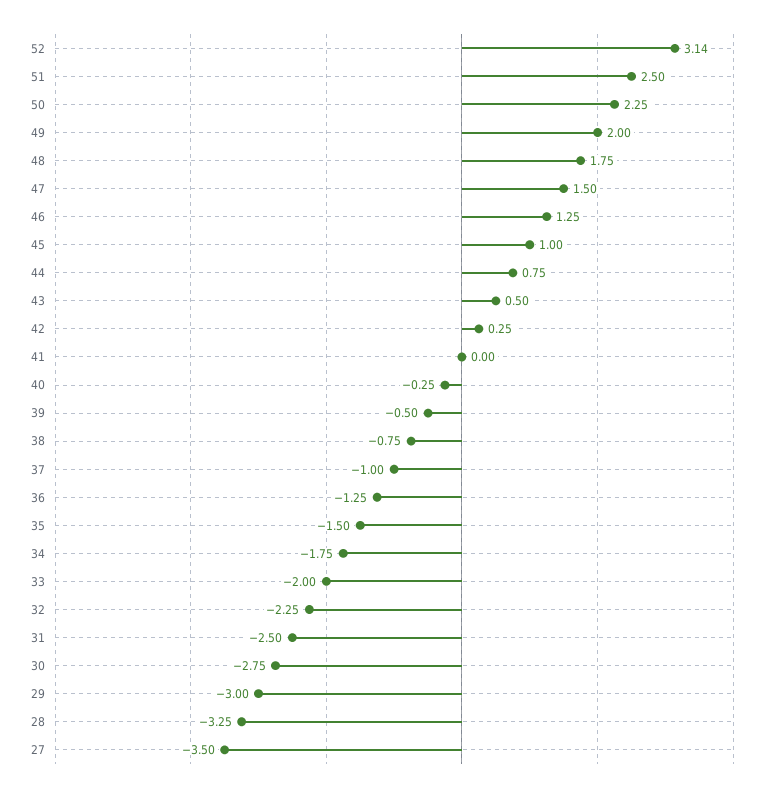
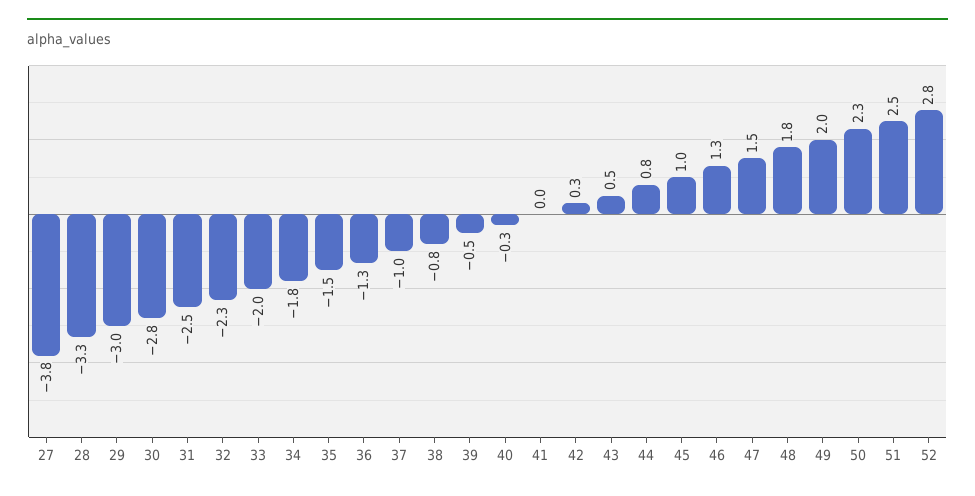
52: 3.14 -> 2.8
27: -3.5 -> -3.8

